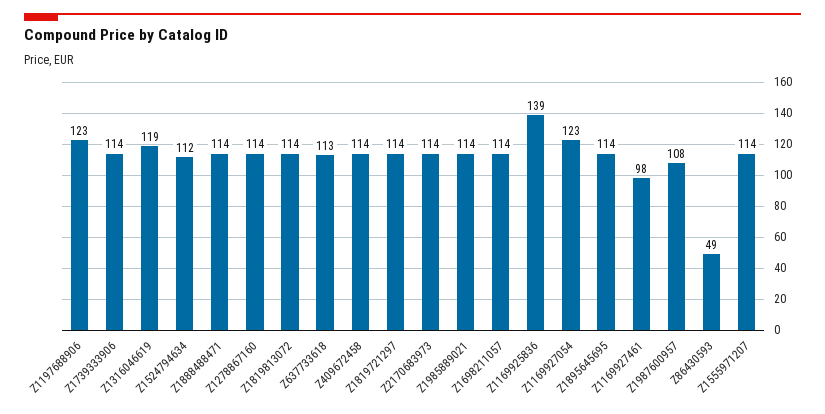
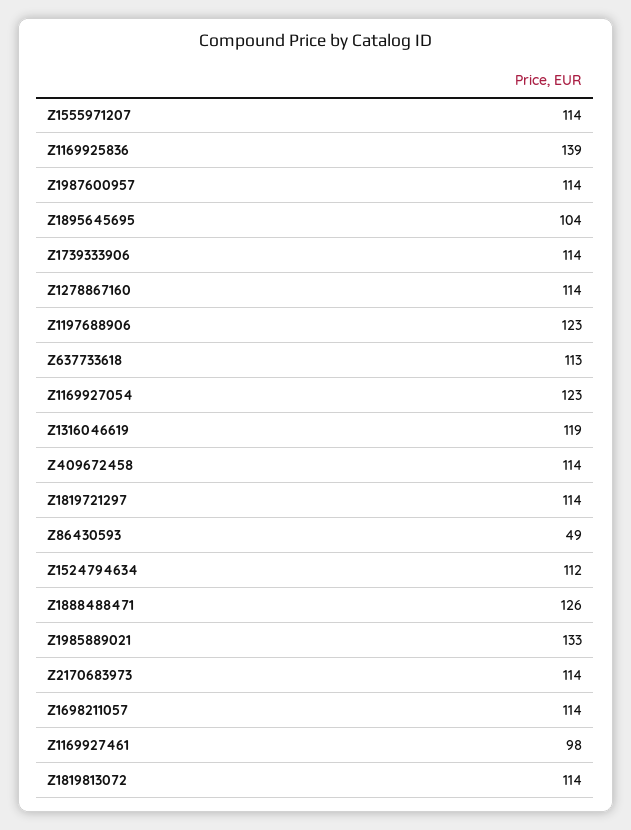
Z1888488471: 114 -> 126
Z1985889021: 114 -> 133
Z1895645695: 114 -> 104
Z1987600957: 108 -> 114

